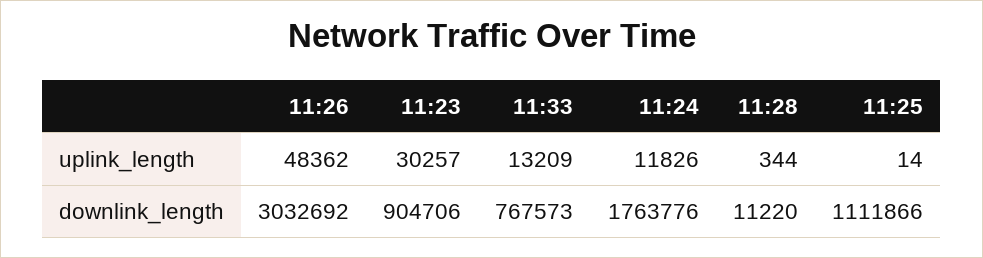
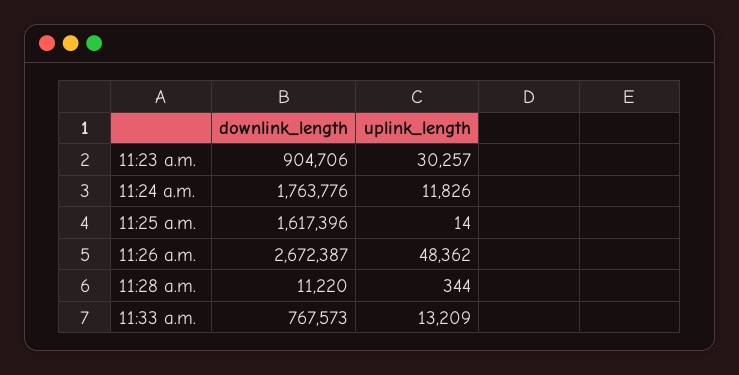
11:26, downlink_length: 3032692 -> 2672387
11:25, downlink_length: 1111866 -> 1617396

